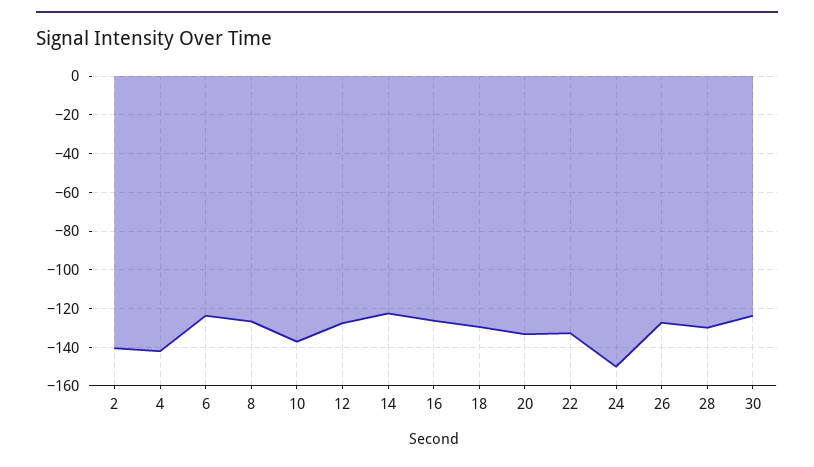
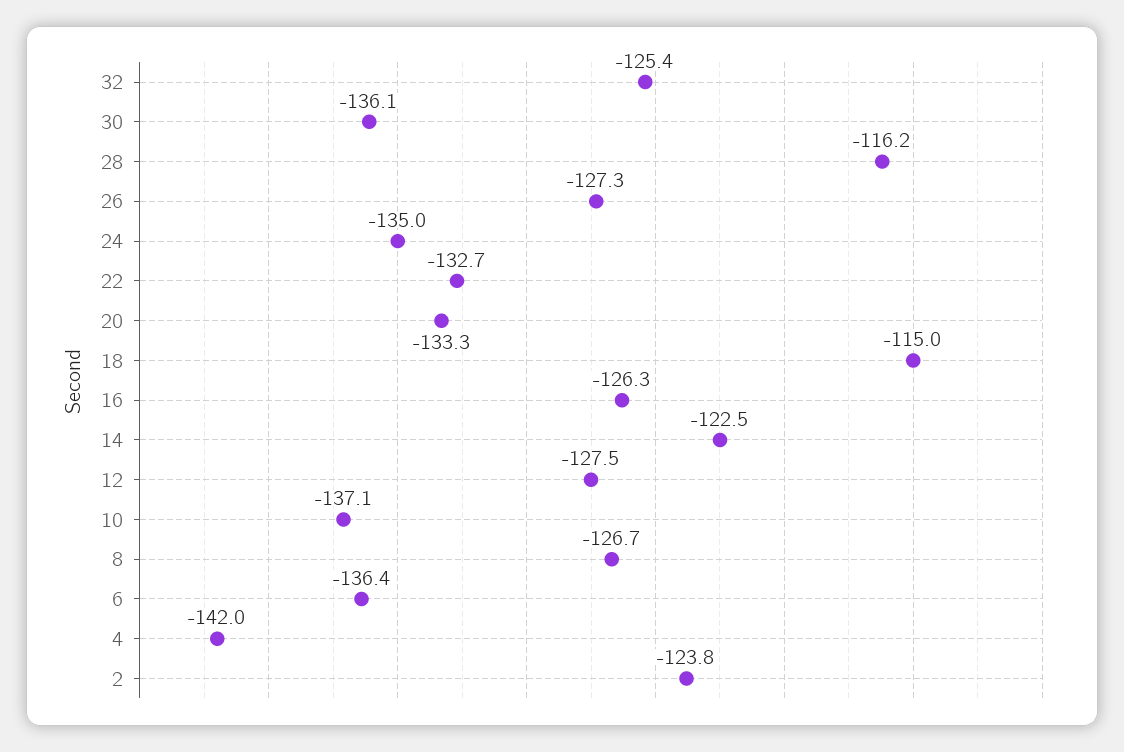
2: -140 -> -123.8
6: -125 -> -136.4
18: -130 -> -115
24: -150 -> -135
28: -130 -> -116.2
30: -125 -> -136.1
32: none -> -125.4

